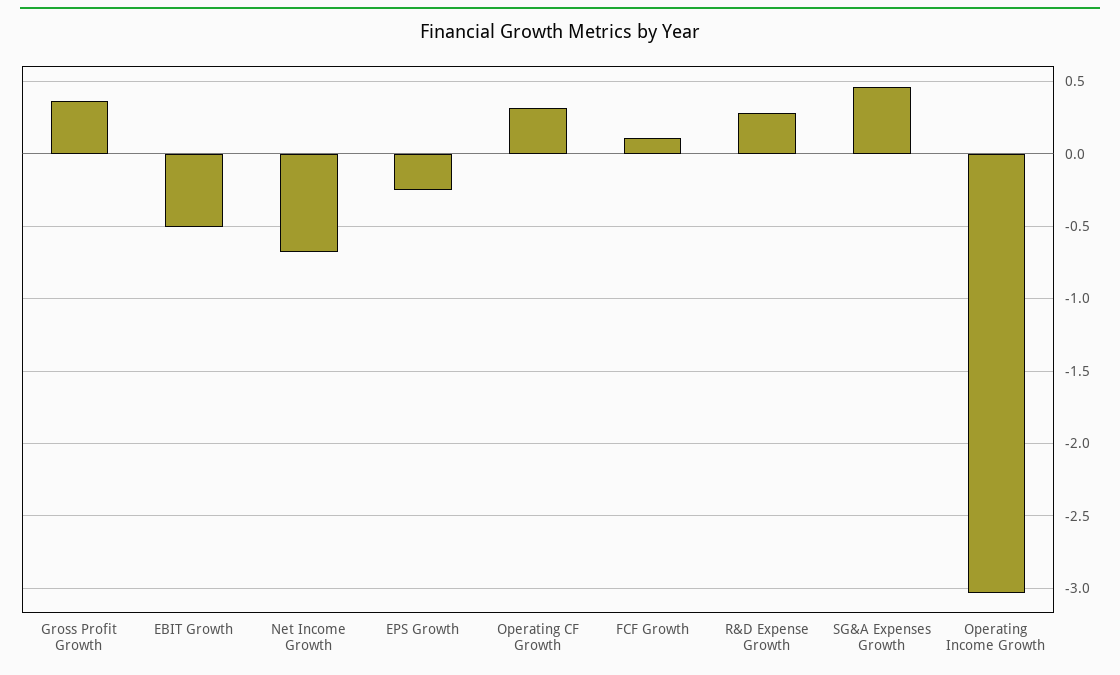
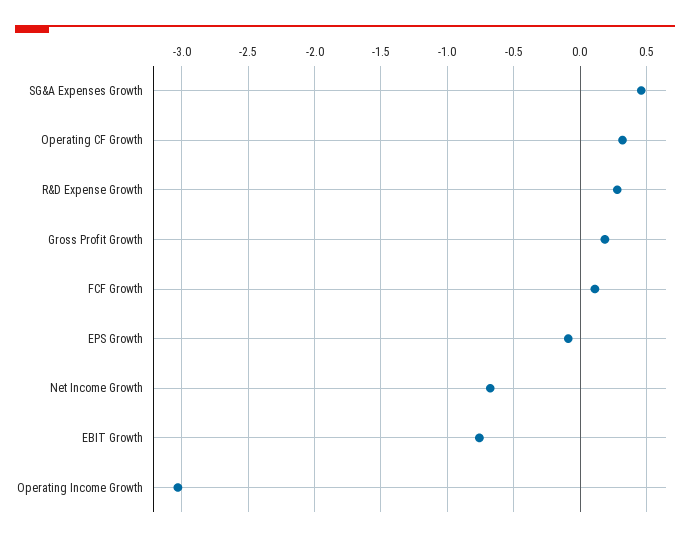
Gross Profit Growth: 0.35 -> 0.2
EBIT Growth: -0.5 -> -0.75
EPS Growth: -0.25 -> -0.1

